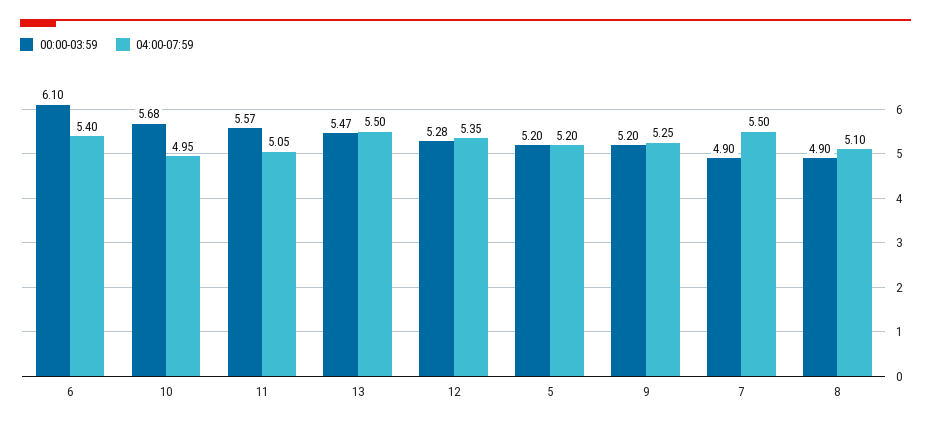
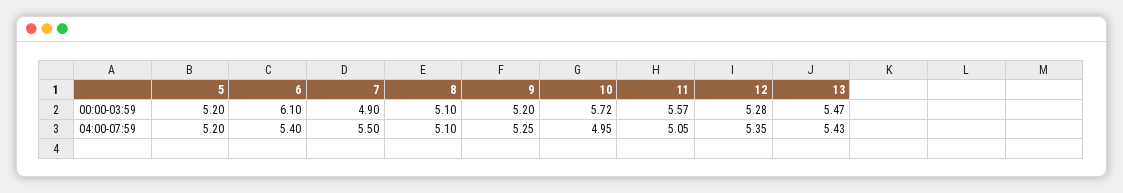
00:00-03:59, 10: 5.68 -> 5.72
04:00-07:59, 13: 5.5 -> 5.43
00:00-03:59, 8: 4.9 -> 5.1

